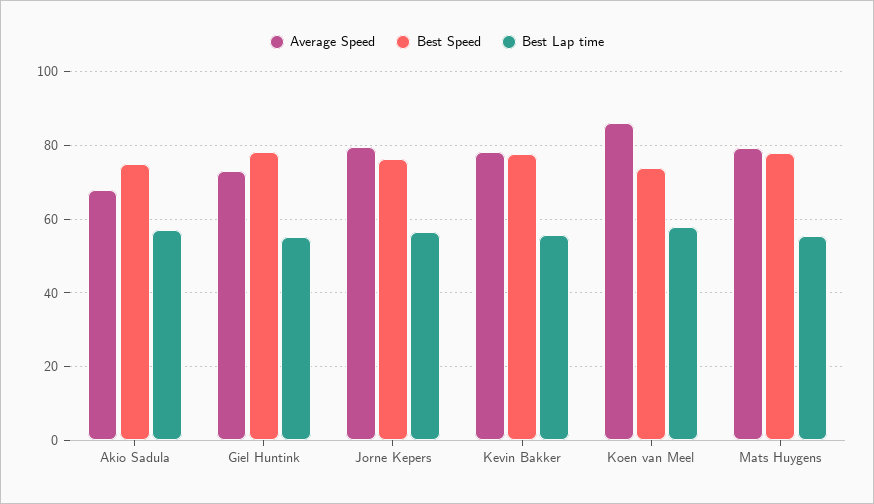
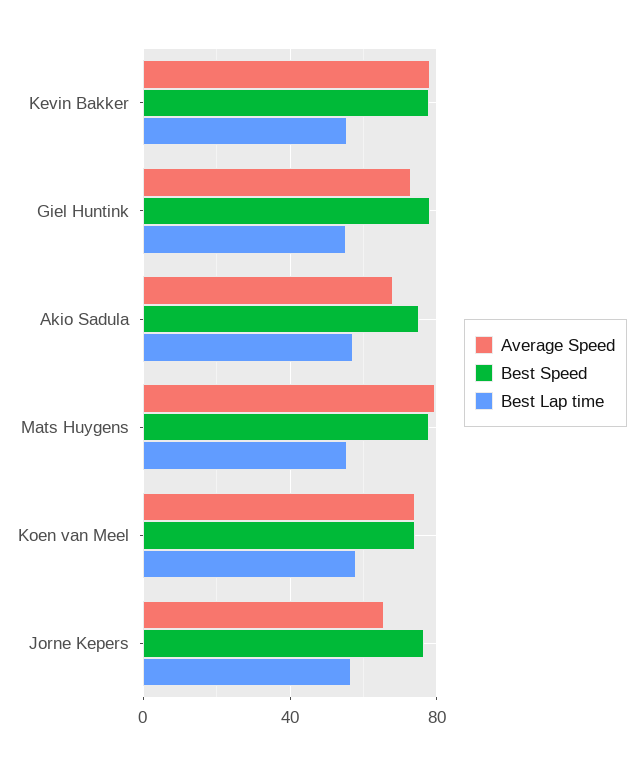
Average Speed, Jorne Kepers: 80 -> 65
Average Speed, Koen van Meel: 86 -> 75

